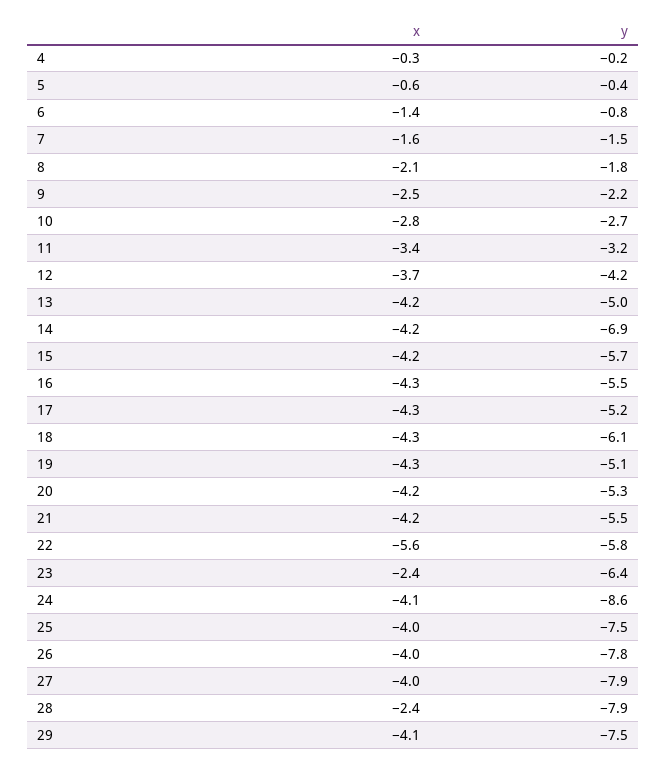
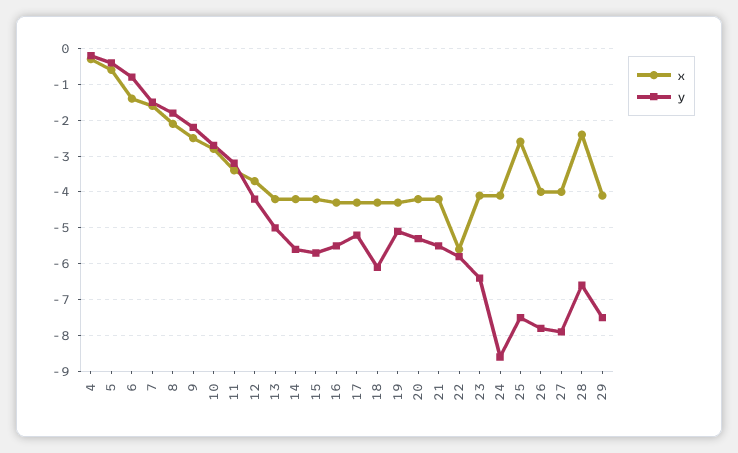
y, 14: -6.9 -> -5.5
x, 23: -2.4 -> -4
x, 25: -4 -> -2.5
y, 28: -7.9 -> -6.5

